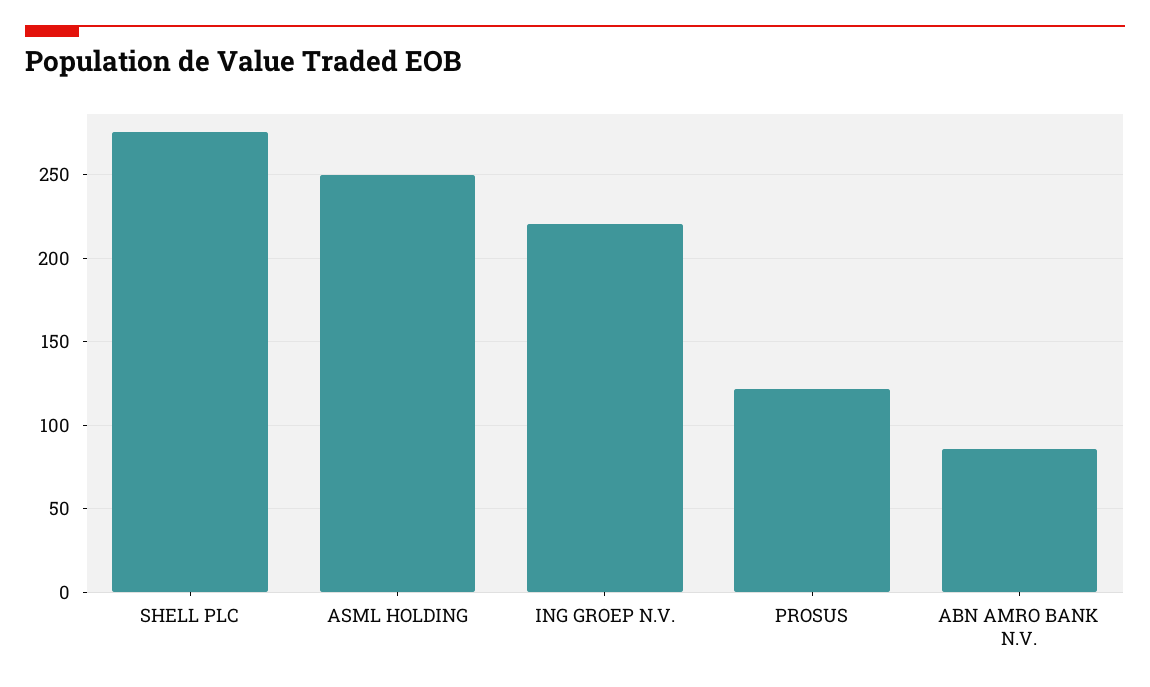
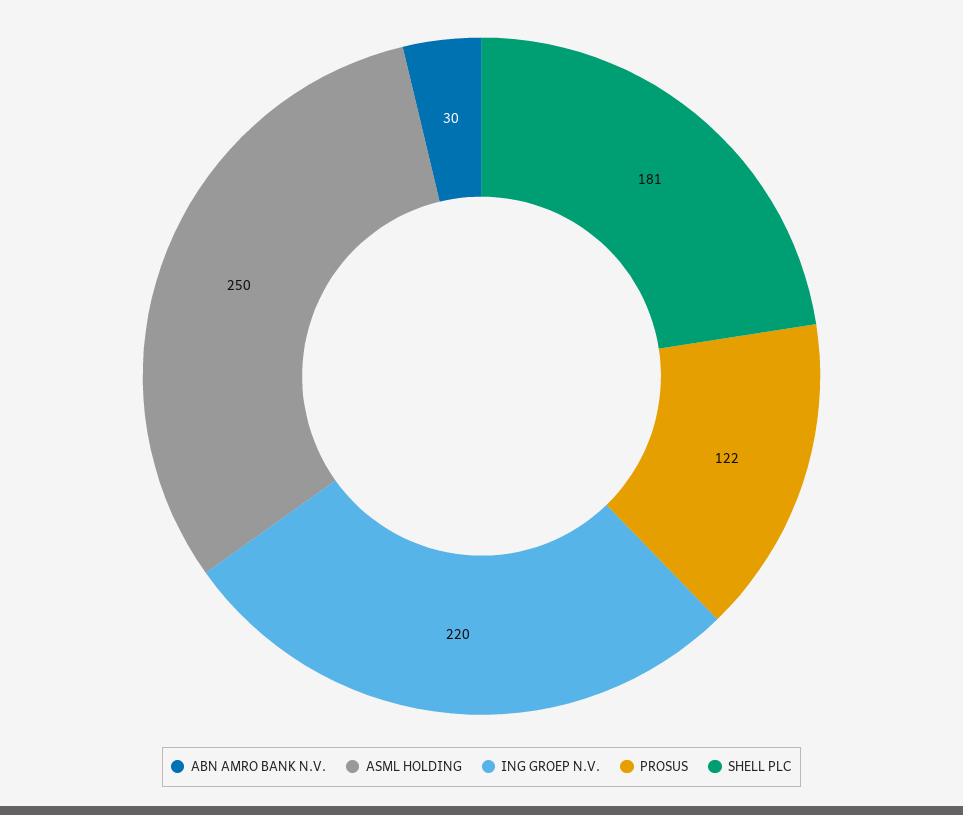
SHELL PLC: 275 -> 181
ABN AMRO BANK N.V.: 85 -> 30

